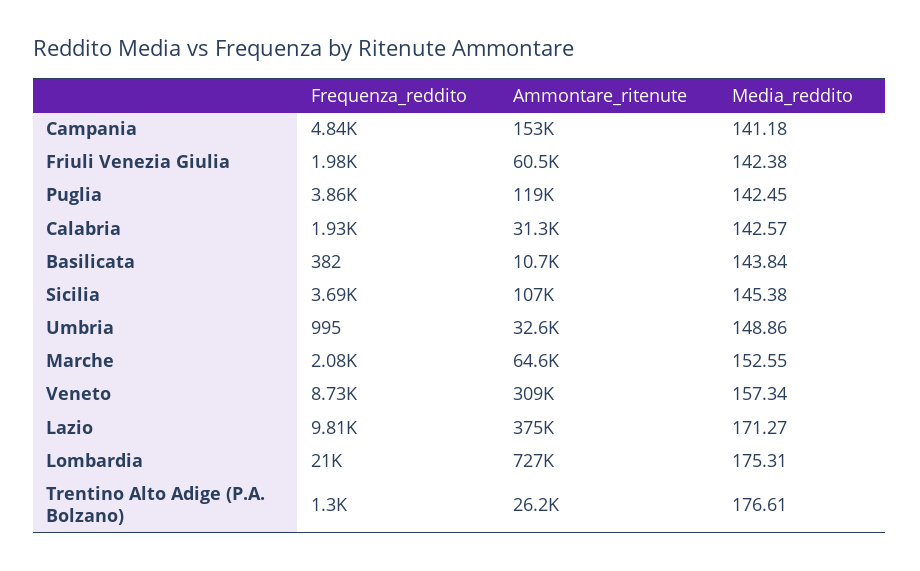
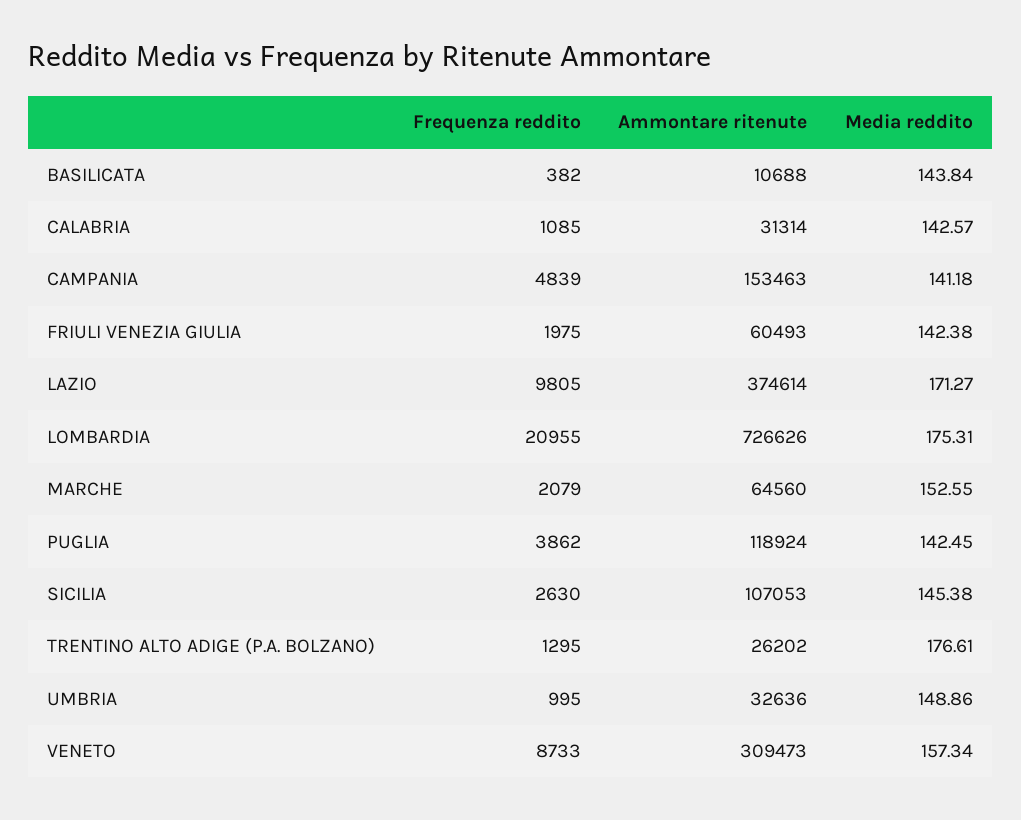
Frequenza_reddito, Calabria: 1930 -> 1085
Frequenza_reddito, Sicilia: 3690 -> 2630

